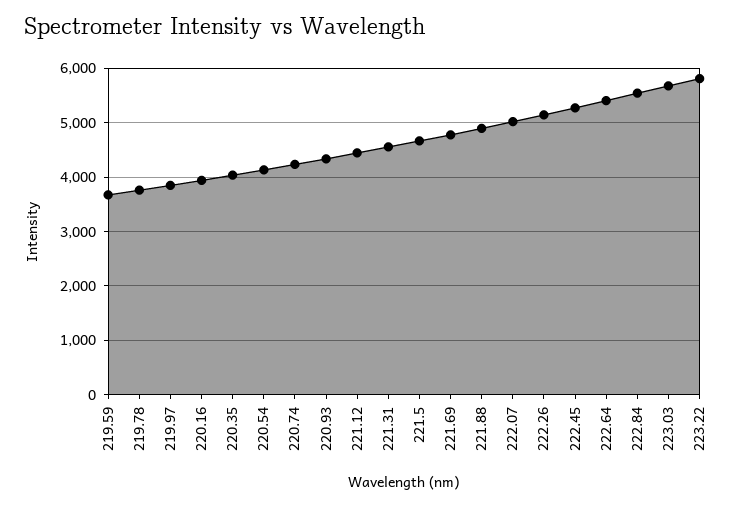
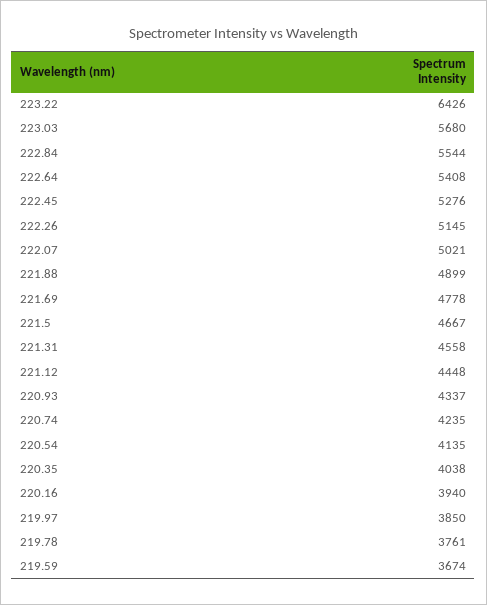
223.22: 5800 -> 6426

